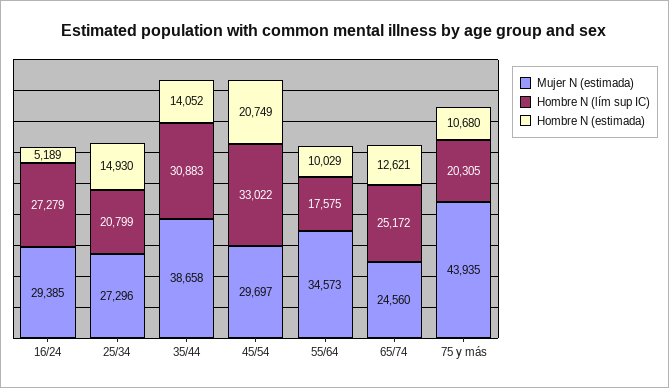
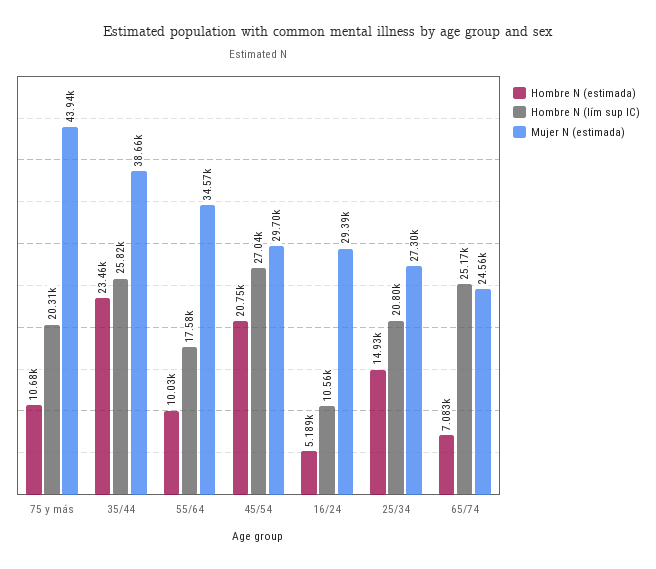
Hombre N (lím sup IC), 16/24: 27279 -> 10560
Hombre N (lím sup IC), 35/44: 30883 -> 25820
Hombre N (estimada), 35/44: 14052 -> 23460
Hombre N (lím sup IC), 45/54: 33022 -> 27040
Hombre N (estimada), 65/74: 12621 -> 7083

